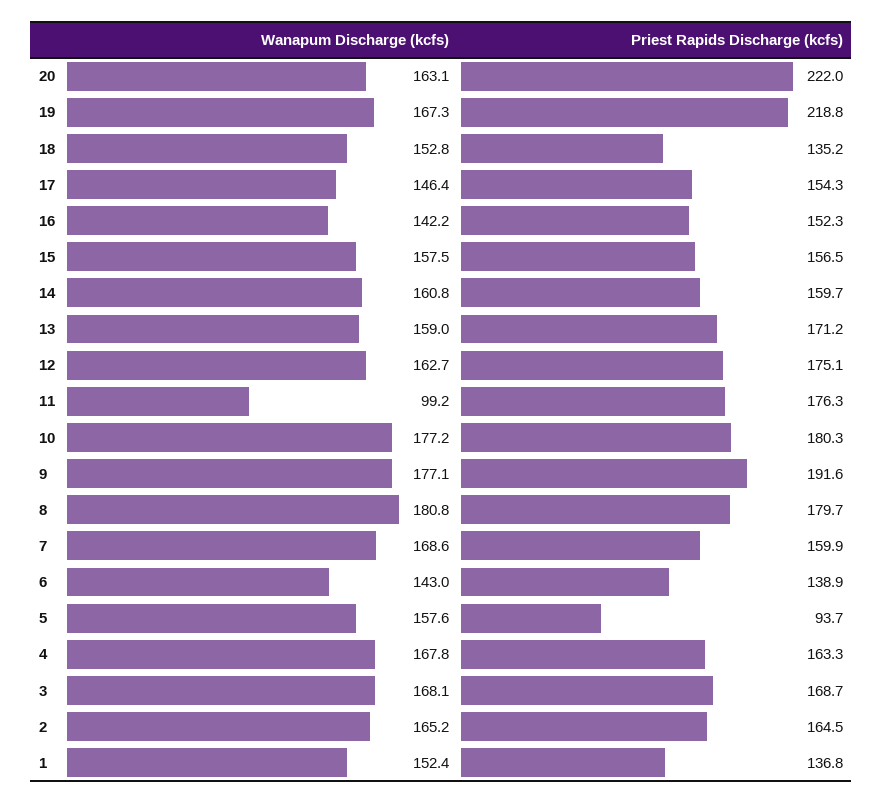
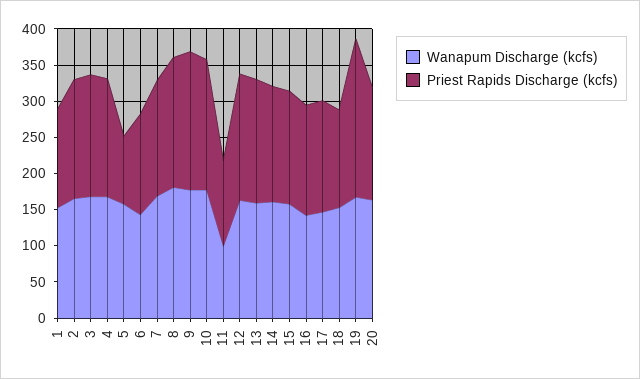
Priest Rapids Discharge (kcfs), 20: 222 -> 150
Priest Rapids Discharge (kcfs), 11: 176.3 -> 125

